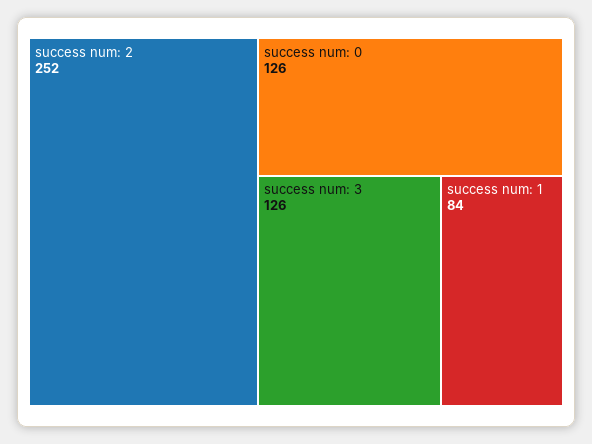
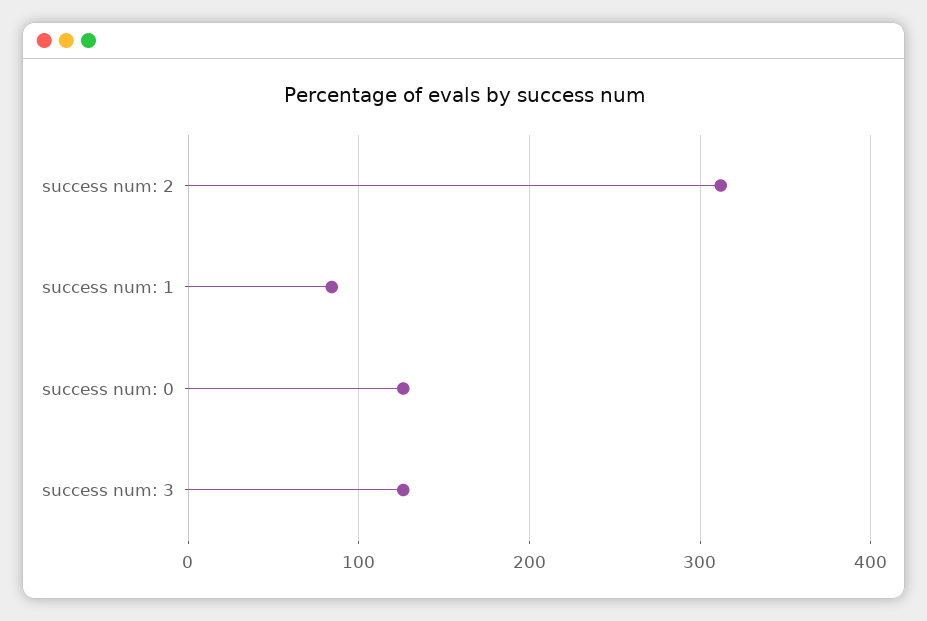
success num: 2: 252 -> 310

